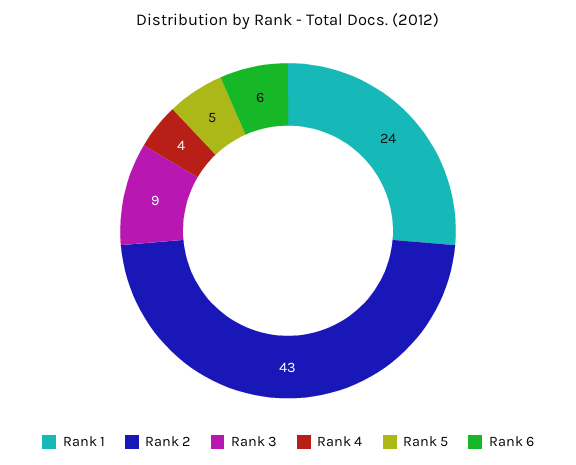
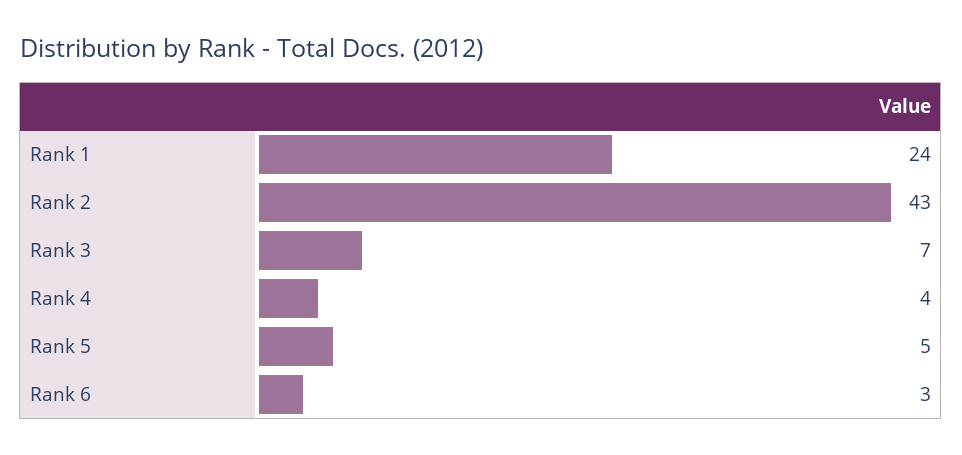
Rank 3: 9 -> 7
Rank 6: 6 -> 3

